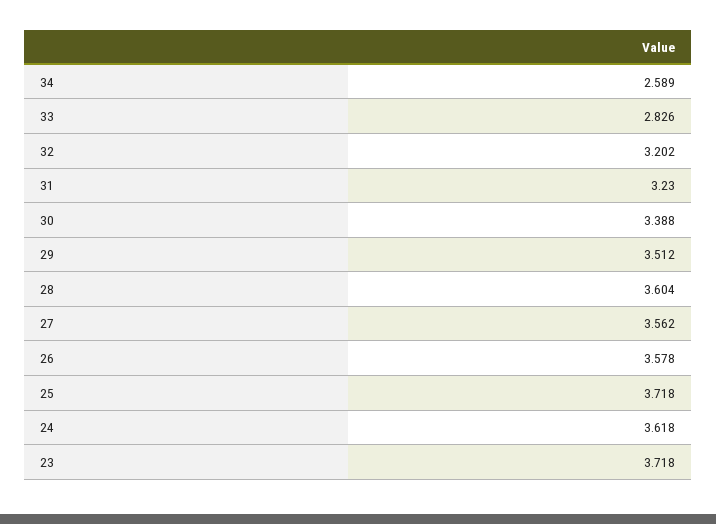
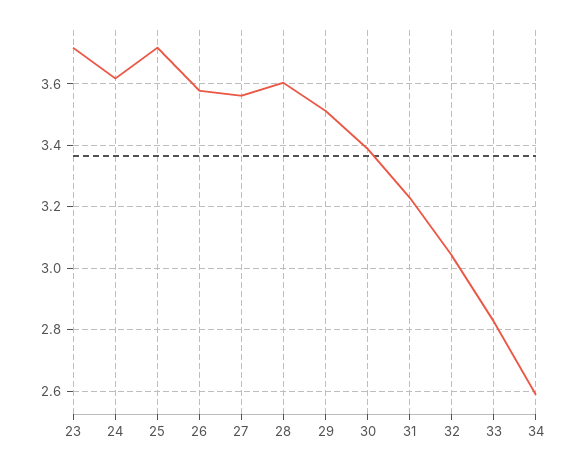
32: 3.202 -> 3.04

